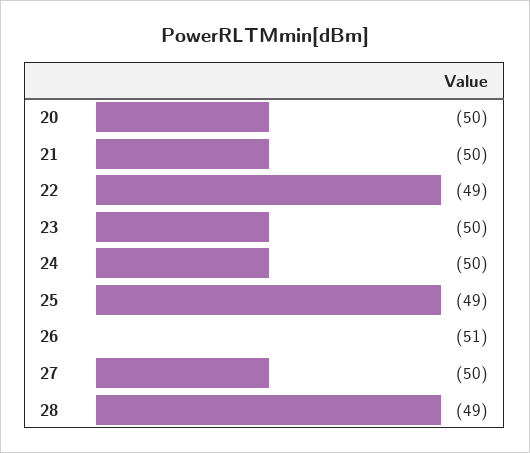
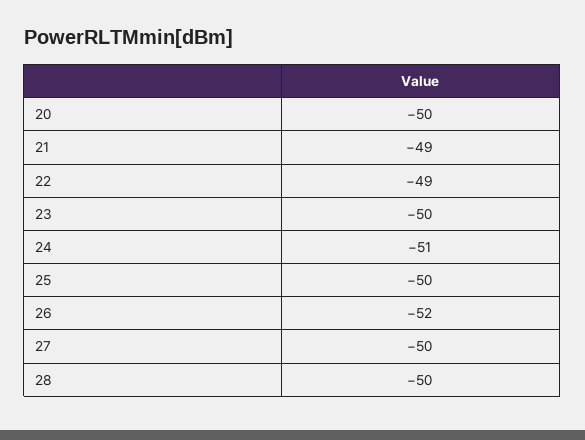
21: -50 -> -49
24: -50 -> -51
25: -49 -> -50
26: -51 -> -52
28: -49 -> -50

